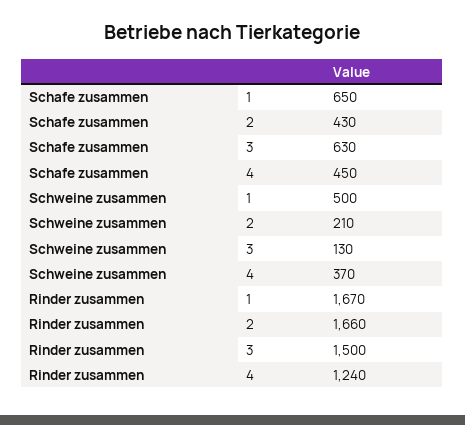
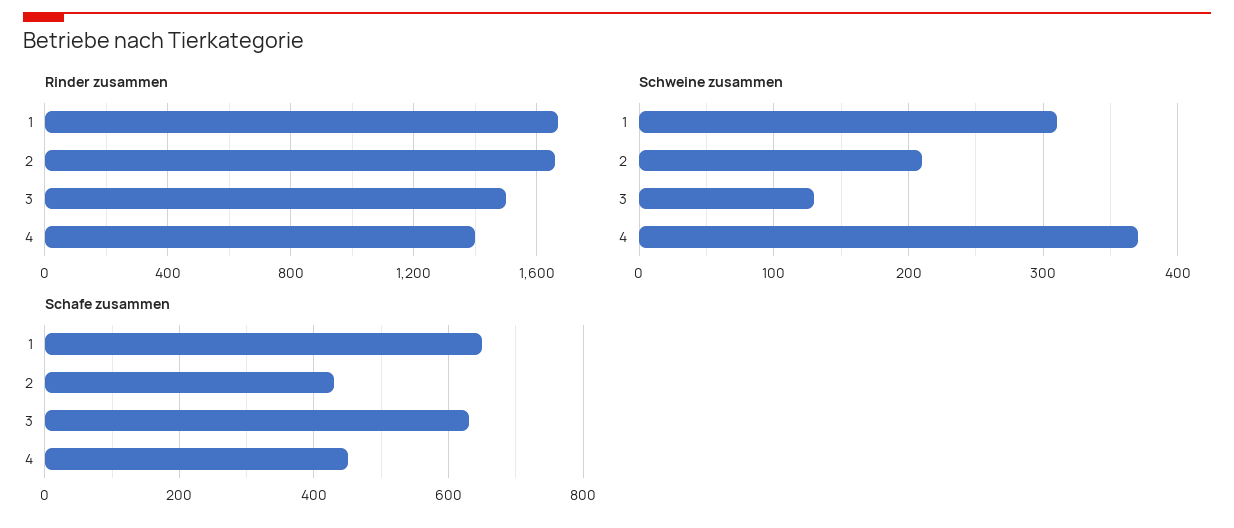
Schweine zusammen, 1: 500 -> 310
Rinder zusammen, 4: 1240 -> 1400

